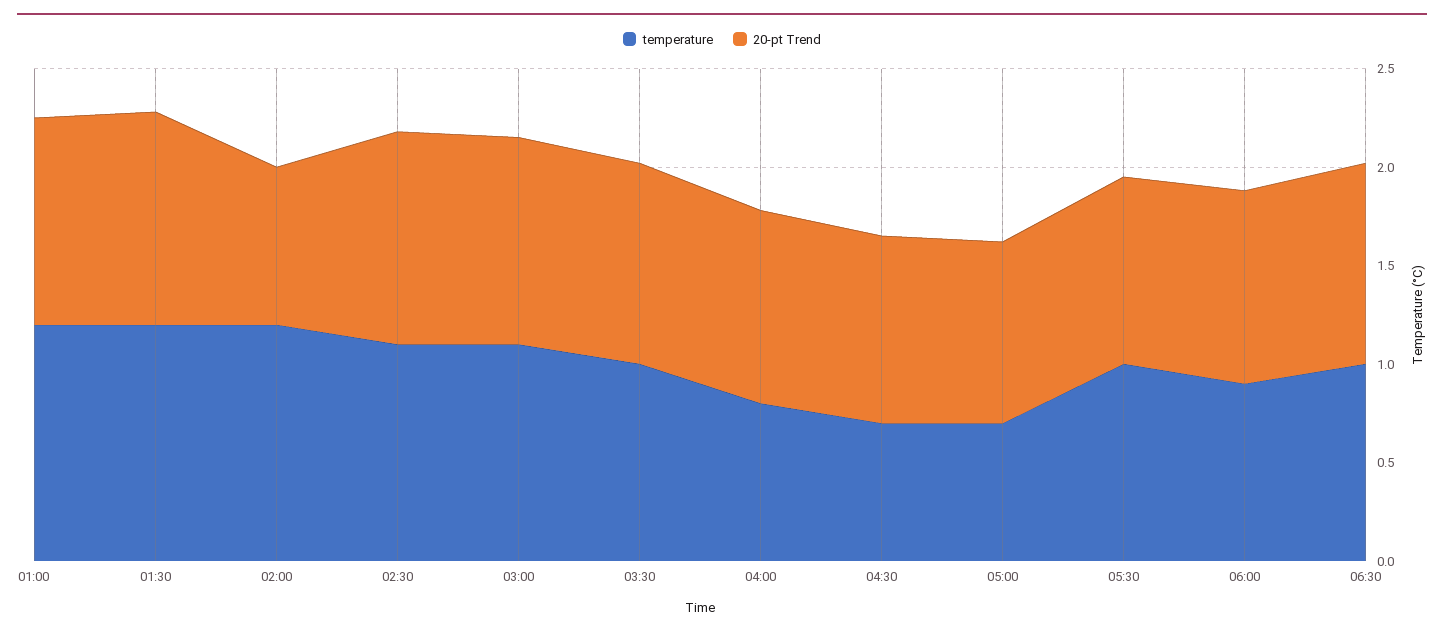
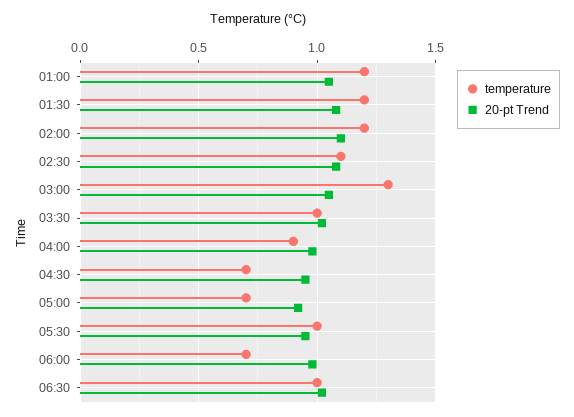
20-pt Trend, 02:00: 0.8 -> 1.1
temperature, 03:00: 1.1 -> 1.3
temperature, 04:00: 0.8 -> 0.9
temperature, 06:00: 0.9 -> 0.7

